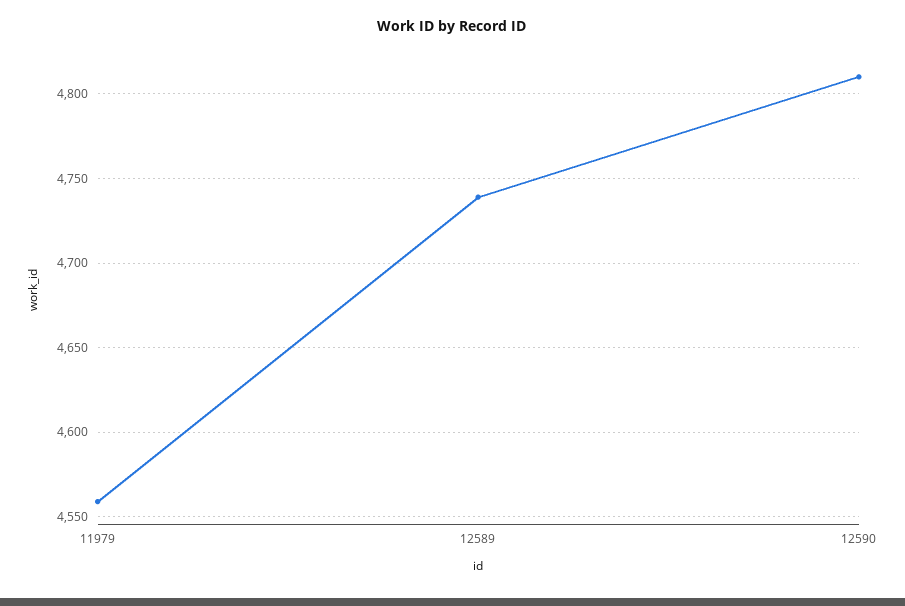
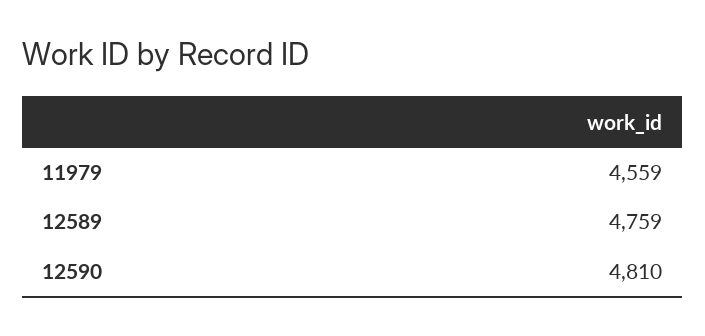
12589: 4740 -> 4759

